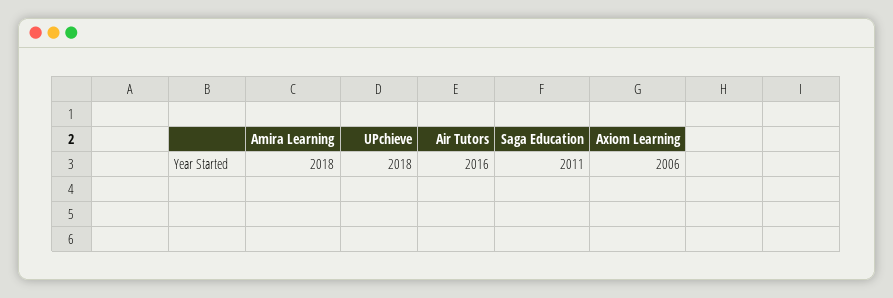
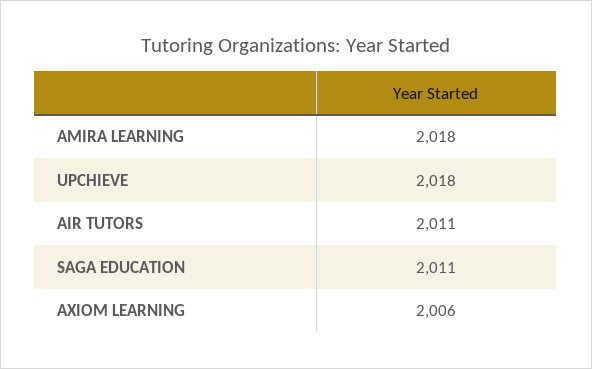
Air Tutors: 2016 -> 2011

